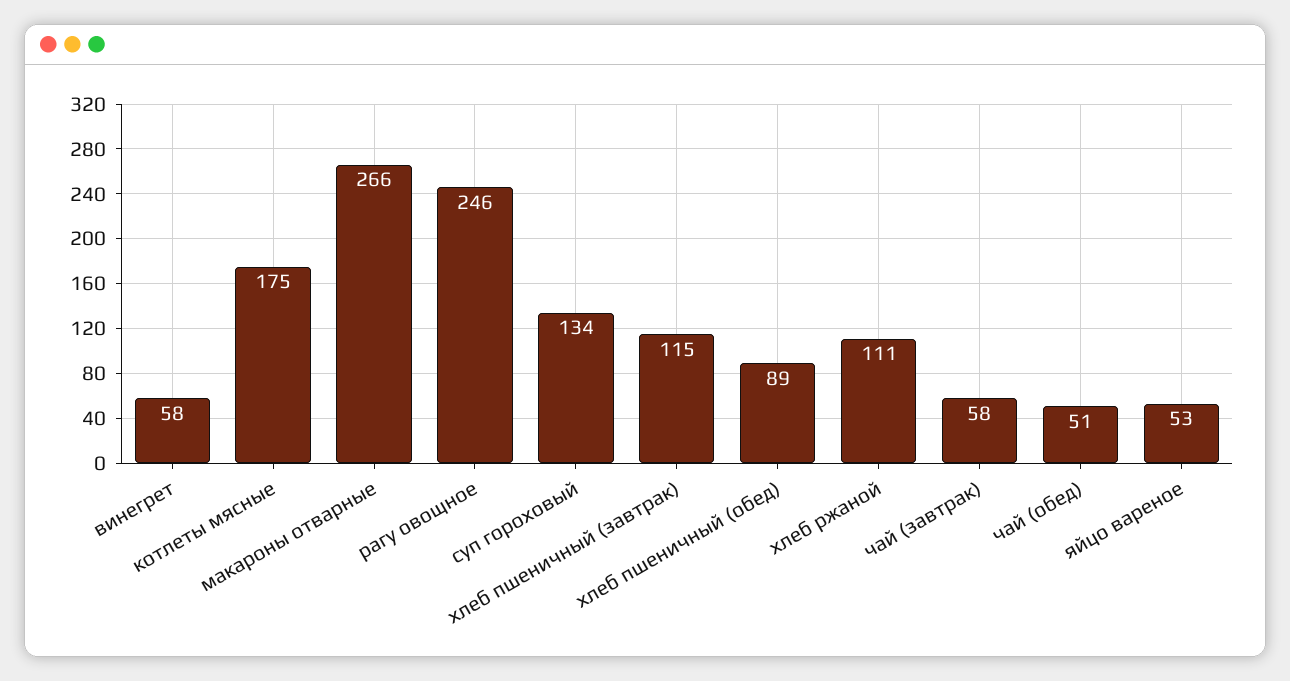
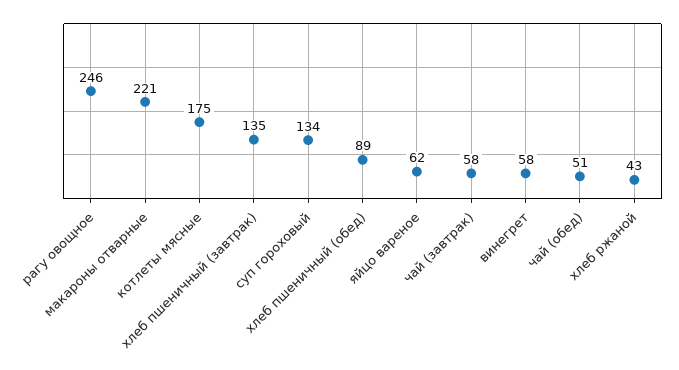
макароны отварные: 266 -> 221
хлеб пшеничный (завтрак): 115 -> 135
хлеб ржаной: 111 -> 43
яйцо вареное: 53 -> 62

